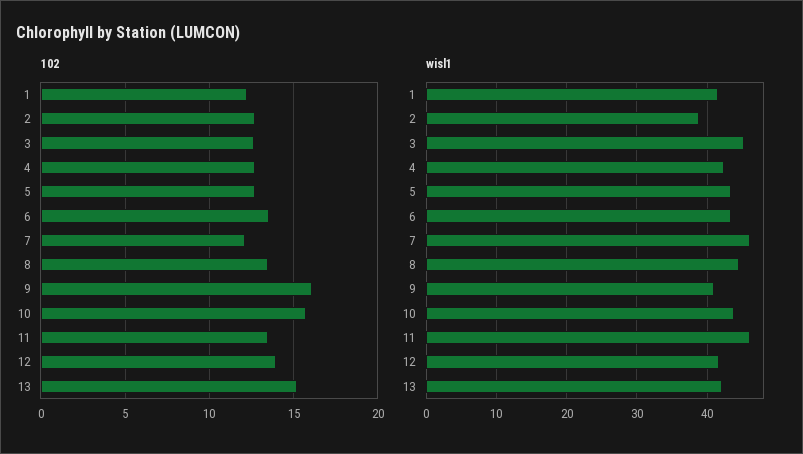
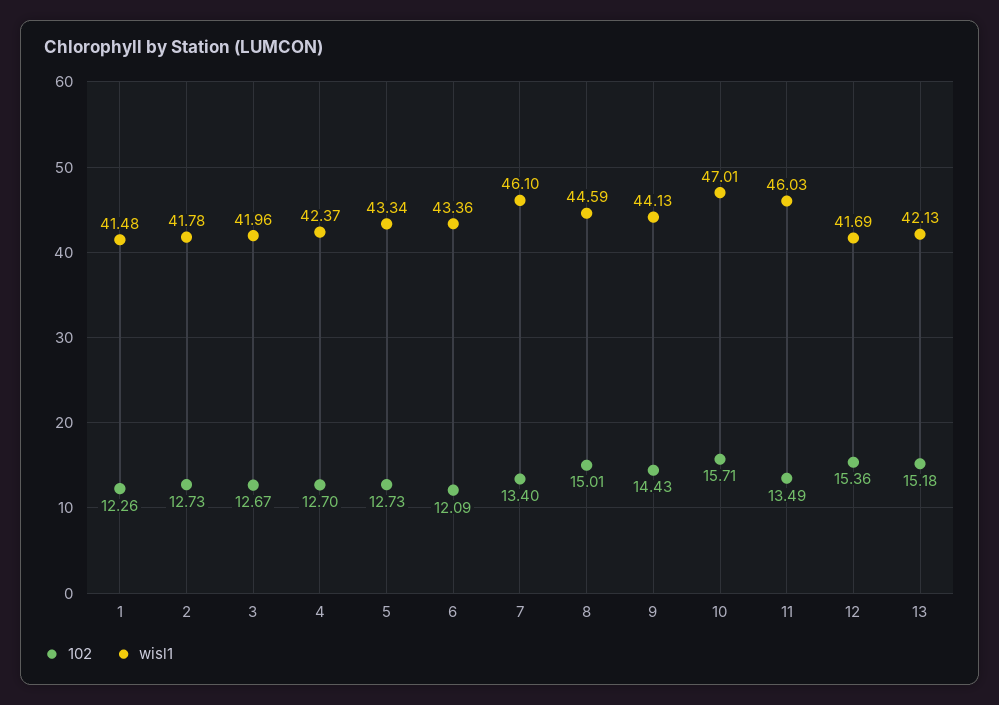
102, 6: 13.5 -> 12.09
102, 7: 12 -> 13.4
102, 8: 13.5 -> 15.01
102, 9: 16 -> 14.43
102, 12: 14 -> 15.36
wisl1, 2: 39 -> 41.78
wisl1, 3: 45 -> 41.96
wisl1, 9: 41 -> 44.13
wisl1, 10: 44 -> 47.01

